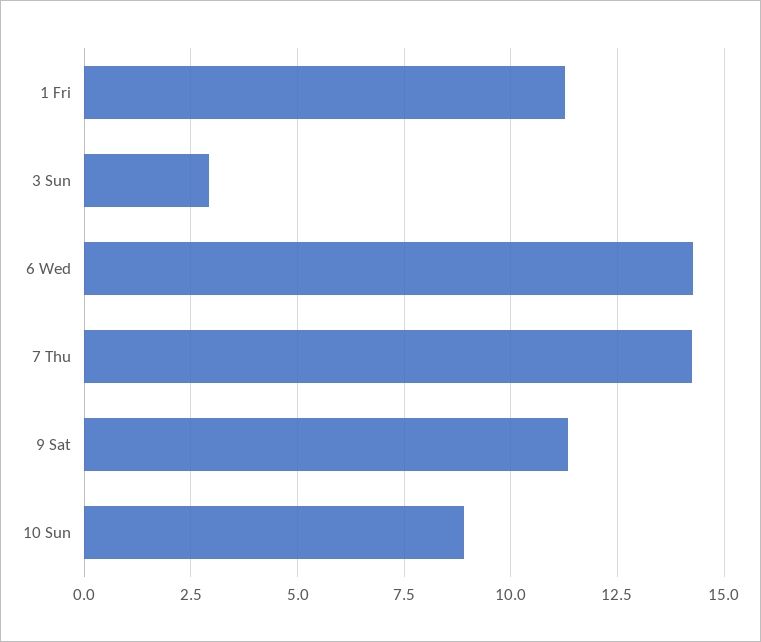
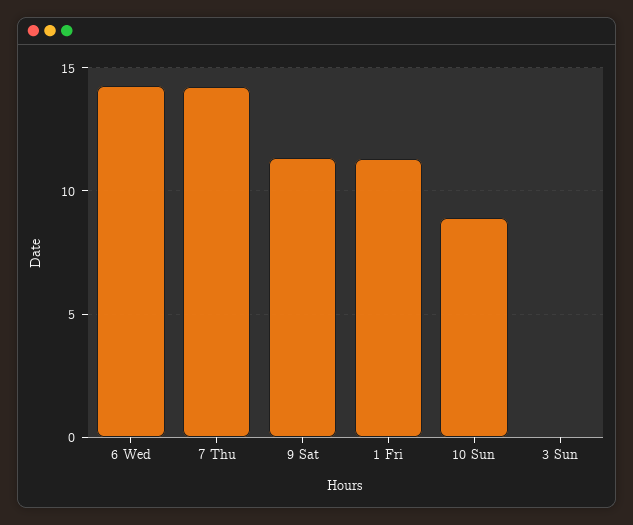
3 Sun: 3 -> 0

